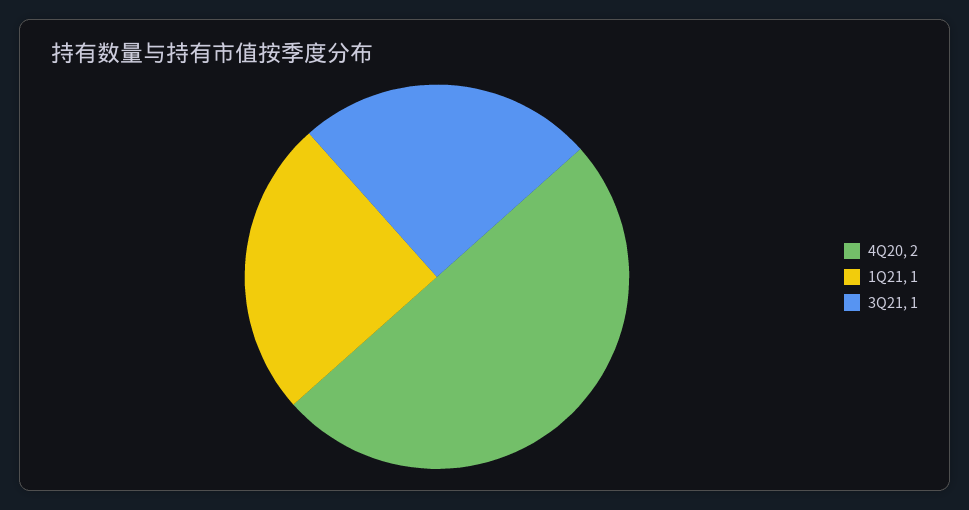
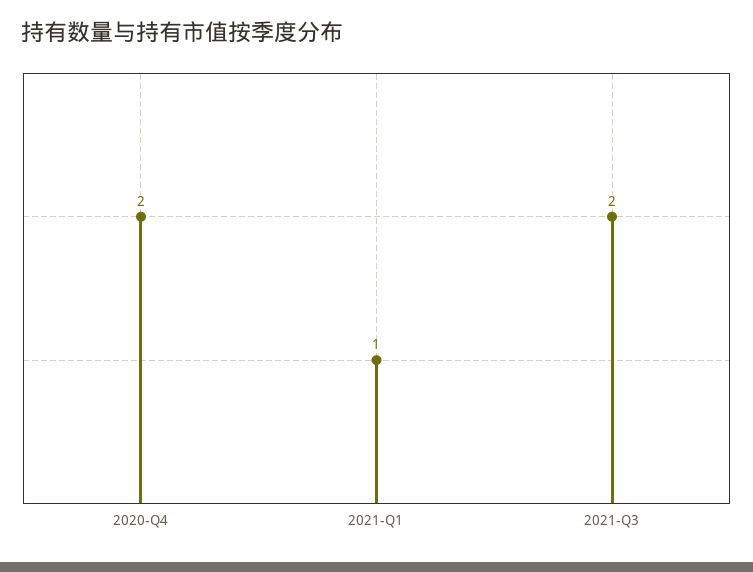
3Q21: 1 -> 2

